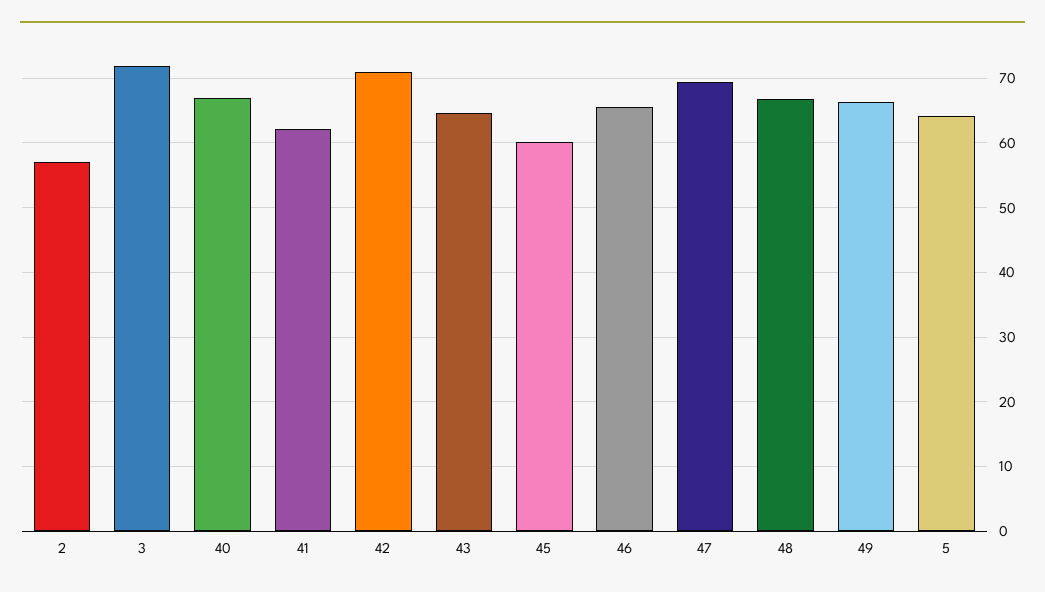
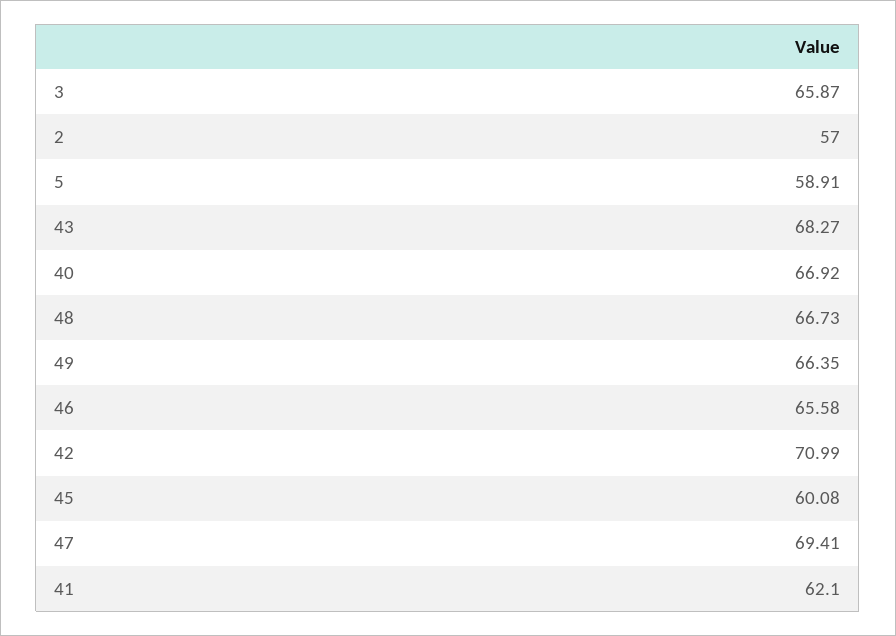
3: 72 -> 65.87
43: 65 -> 68.27
5: 64 -> 58.91

